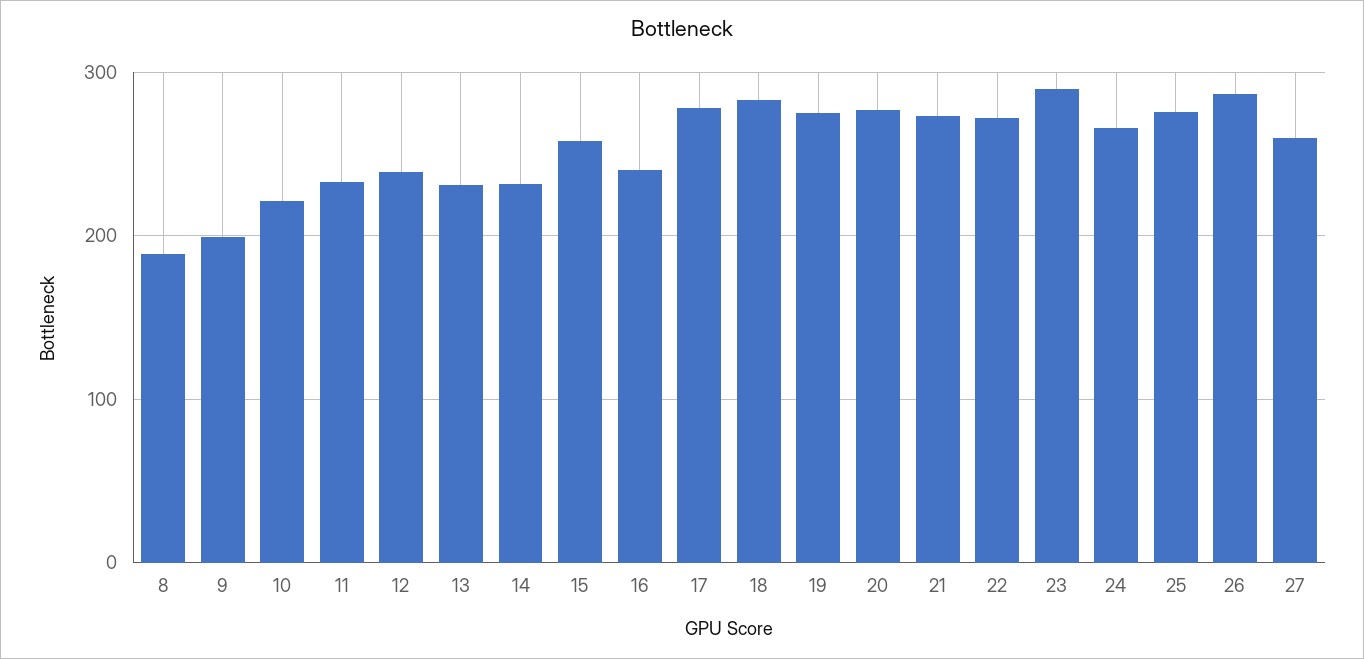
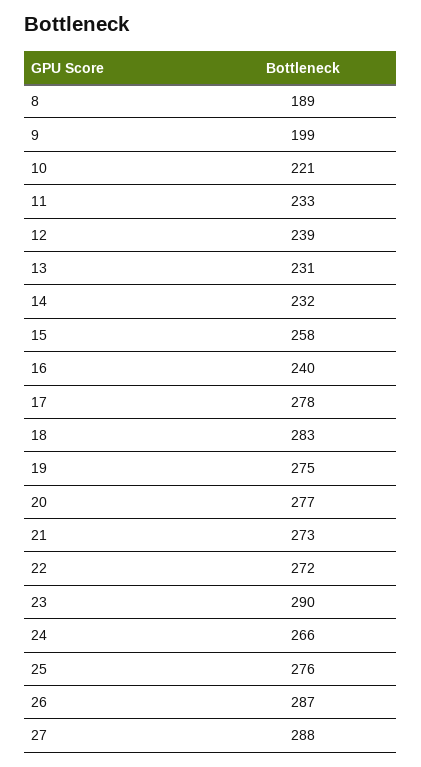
27: 260 -> 288

